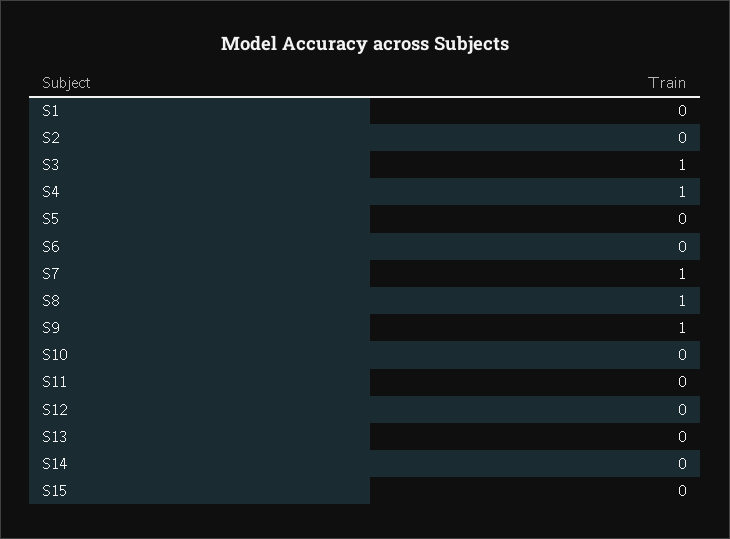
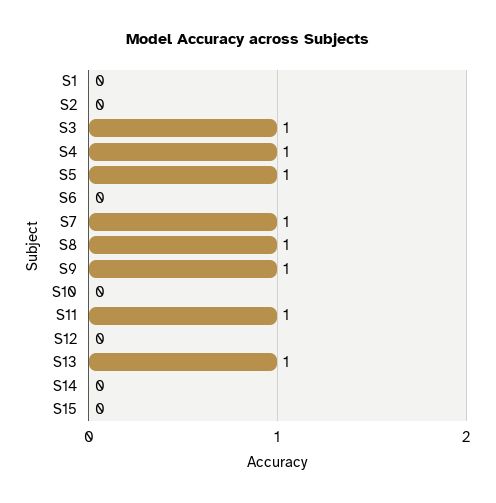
S5: 0 -> 1
S11: 0 -> 1
S13: 0 -> 1

